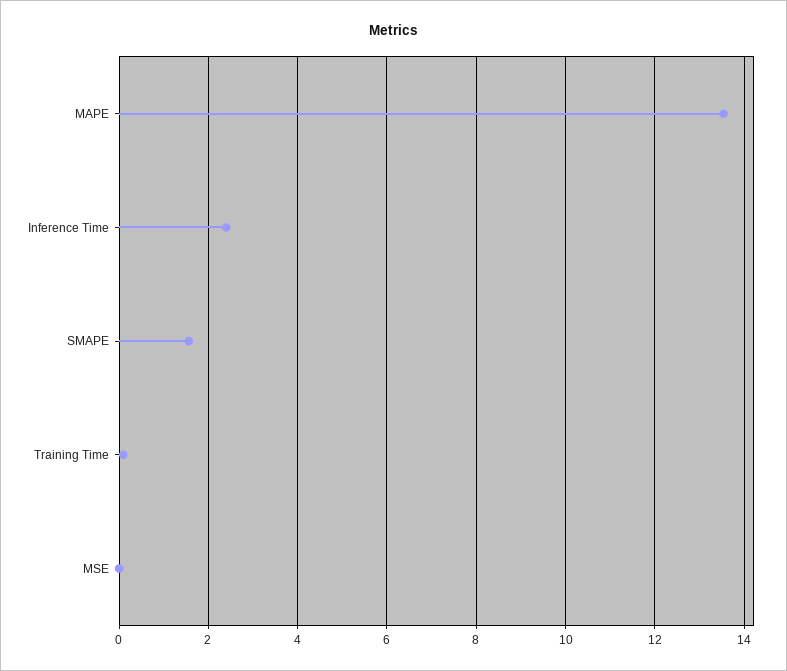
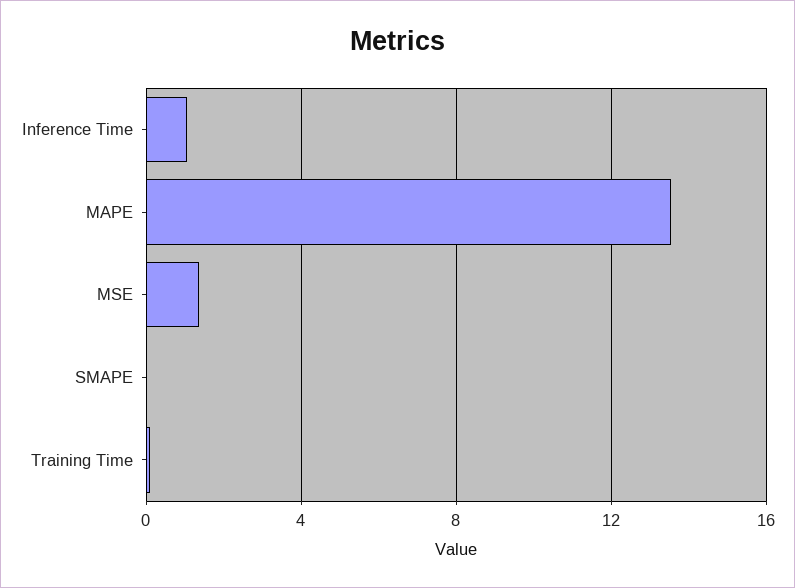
Inference Time: 2.4 -> 1
SMAPE: 1.6 -> 0
MSE: 0 -> 1.5

